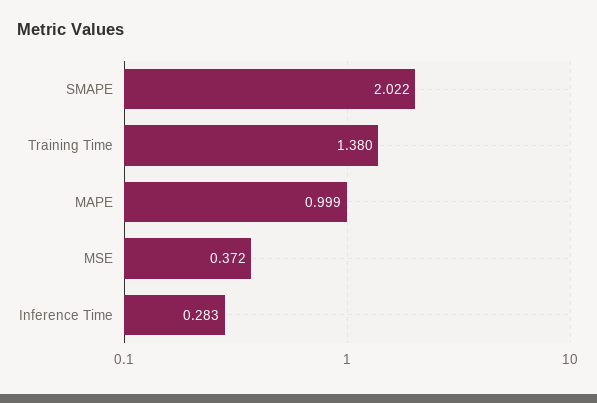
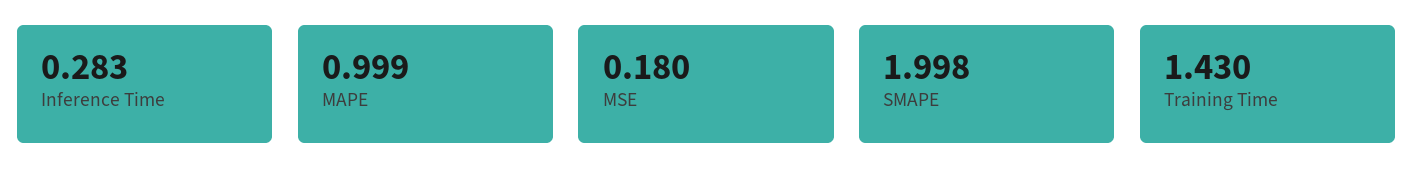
SMAPE: 2.022 -> 1.998
Training Time: 1.38 -> 1.43
MSE: 0.372 -> 0.18

